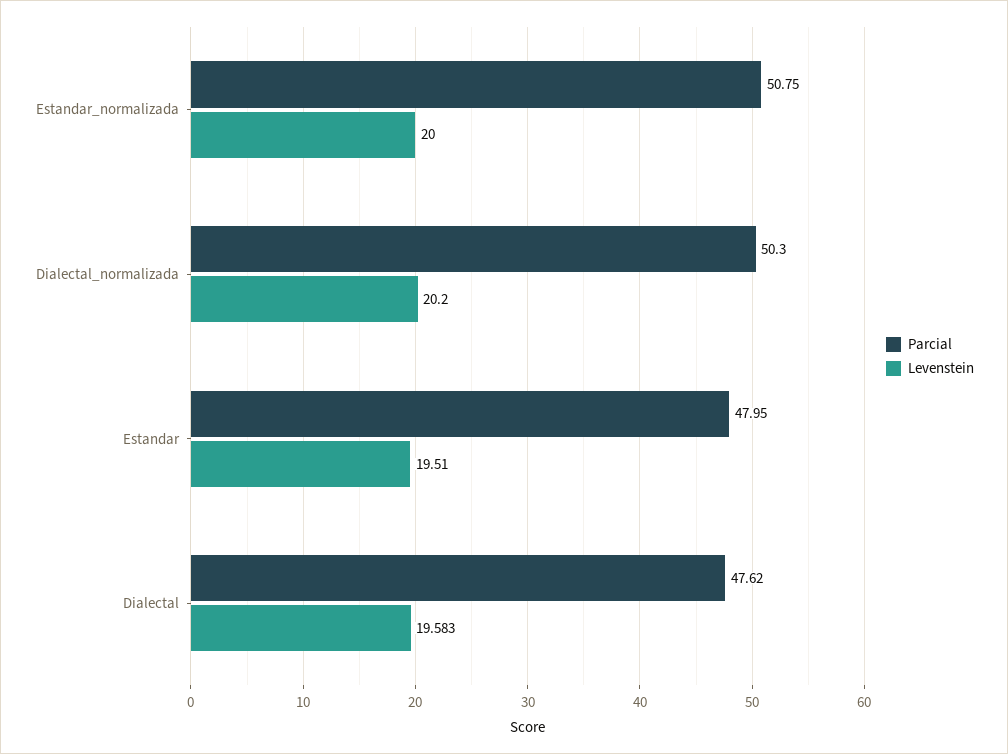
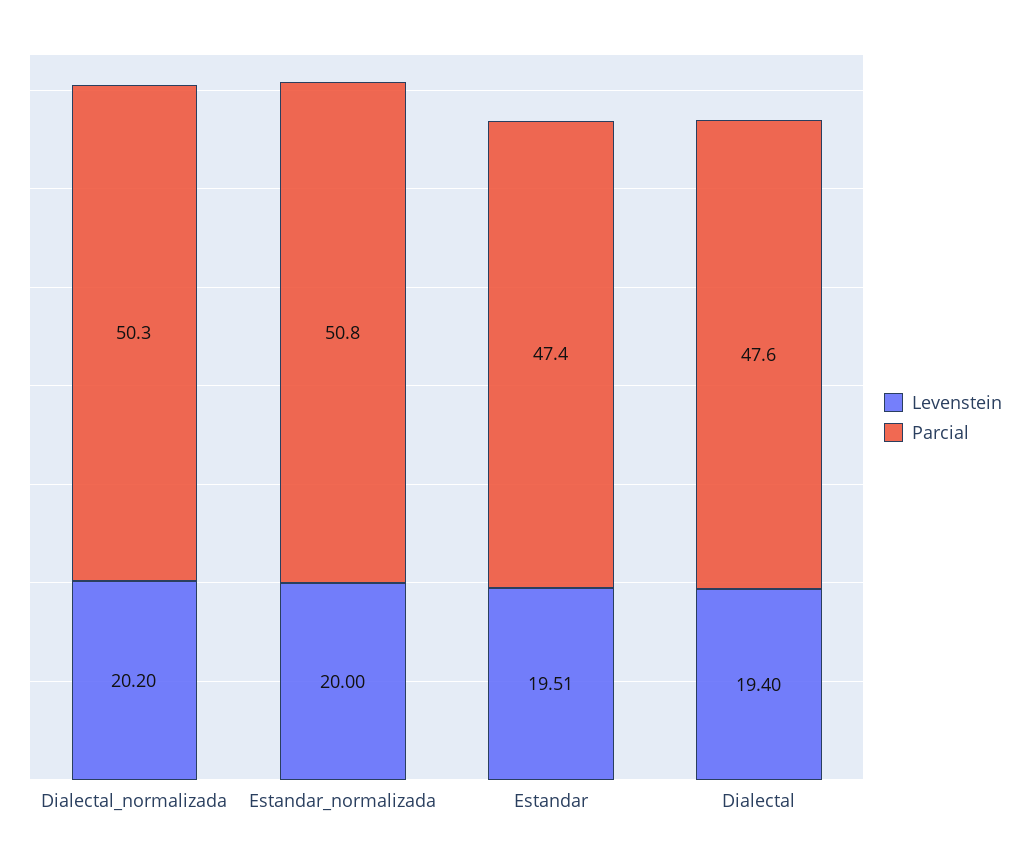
Parcial, Estandar: 47.95 -> 47.4
Levenstein, Dialectal: 19.583 -> 19.4

